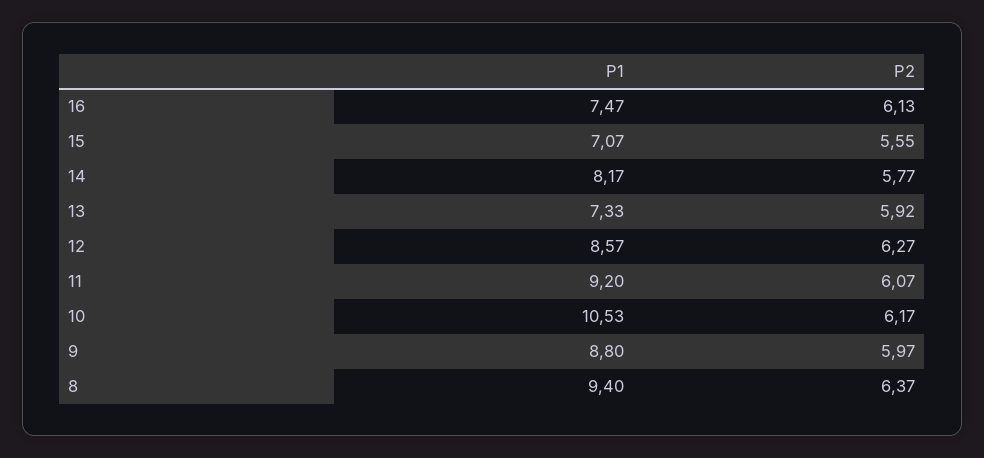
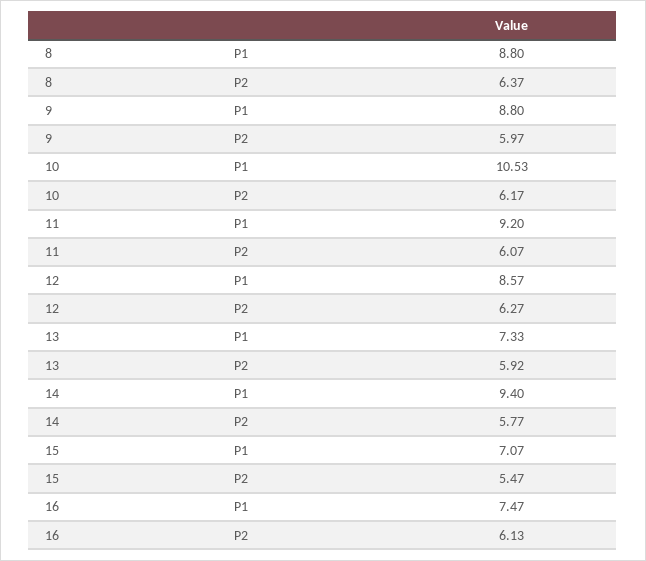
P2, 15: 5.55 -> 5.47
P1, 14: 8.17 -> 9.4
P1, 8: 9.4 -> 8.8

